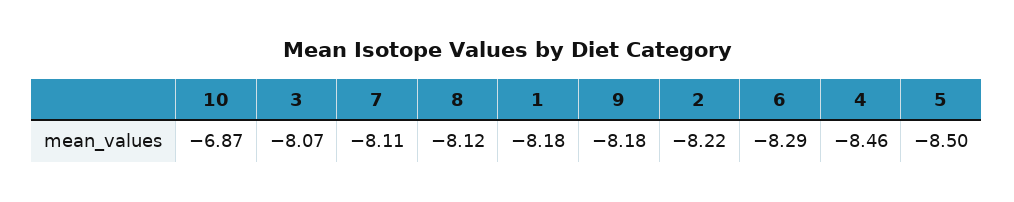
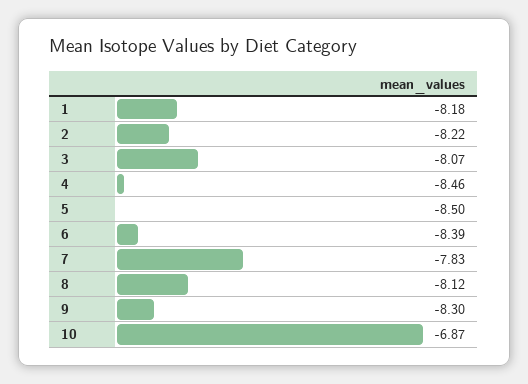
7: -8.11 -> -7.83
9: -8.18 -> -8.3
6: -8.29 -> -8.39

